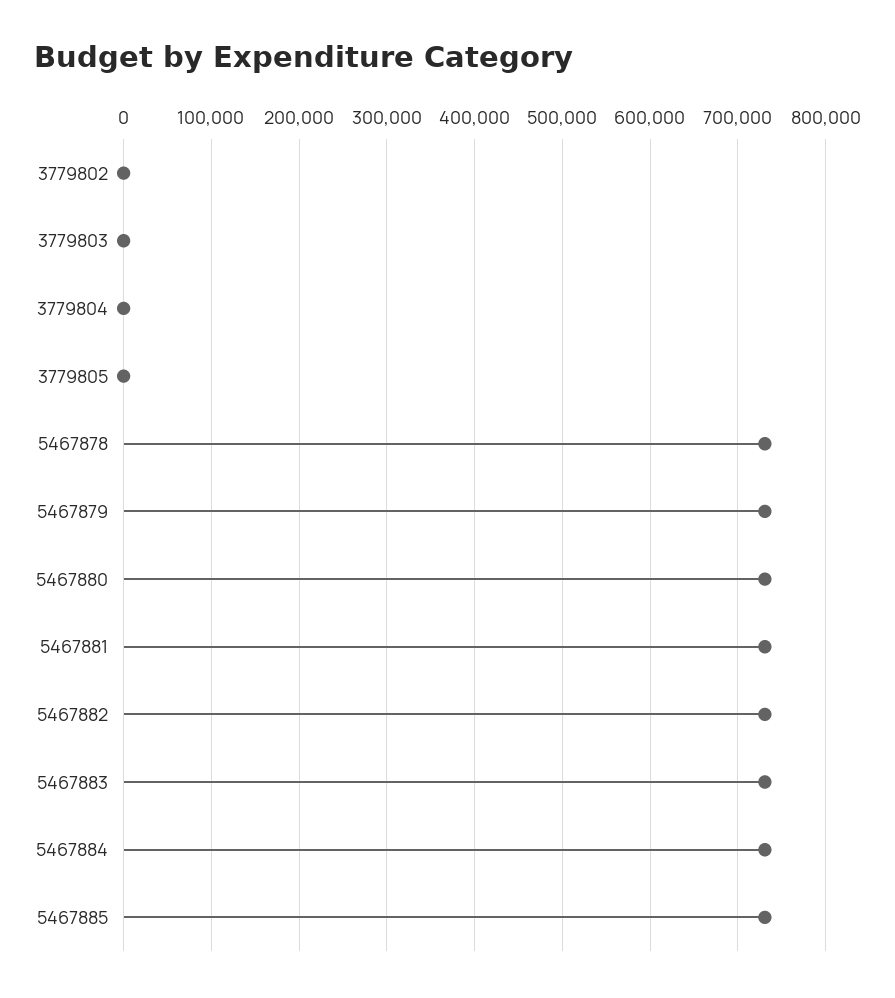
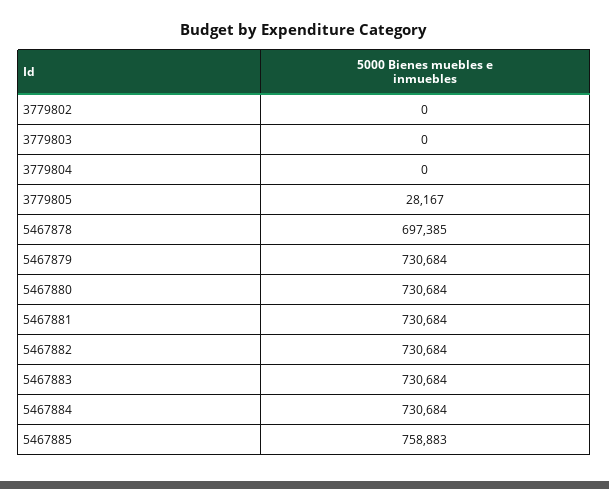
3779805: 0 -> 28167
5467878: 730000 -> 697385
5467885: 730000 -> 758883

